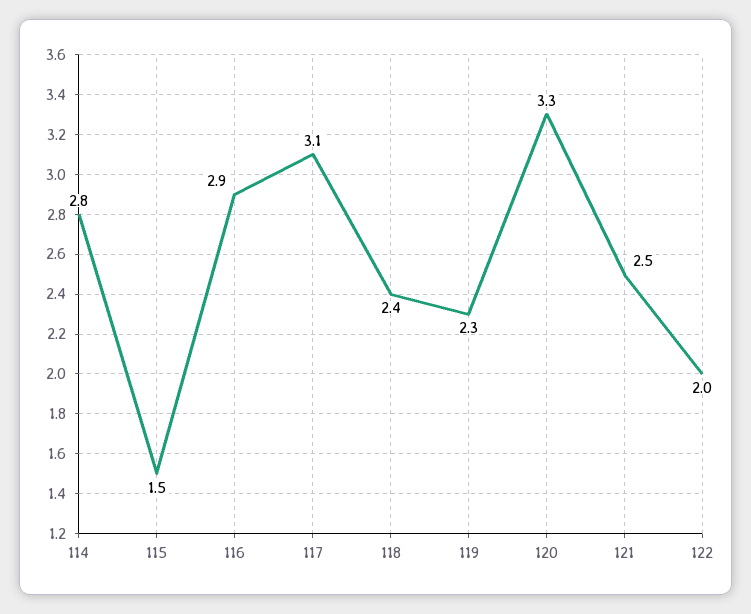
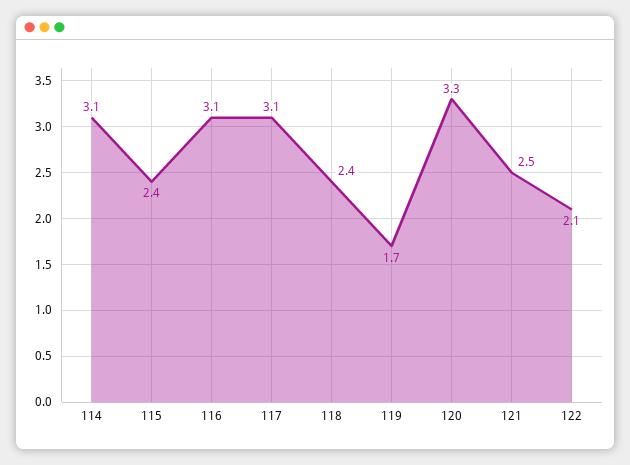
114: 2.8 -> 3.1
115: 1.5 -> 2.4
116: 2.9 -> 3.1
119: 2.3 -> 1.7
122: 2 -> 2.1

